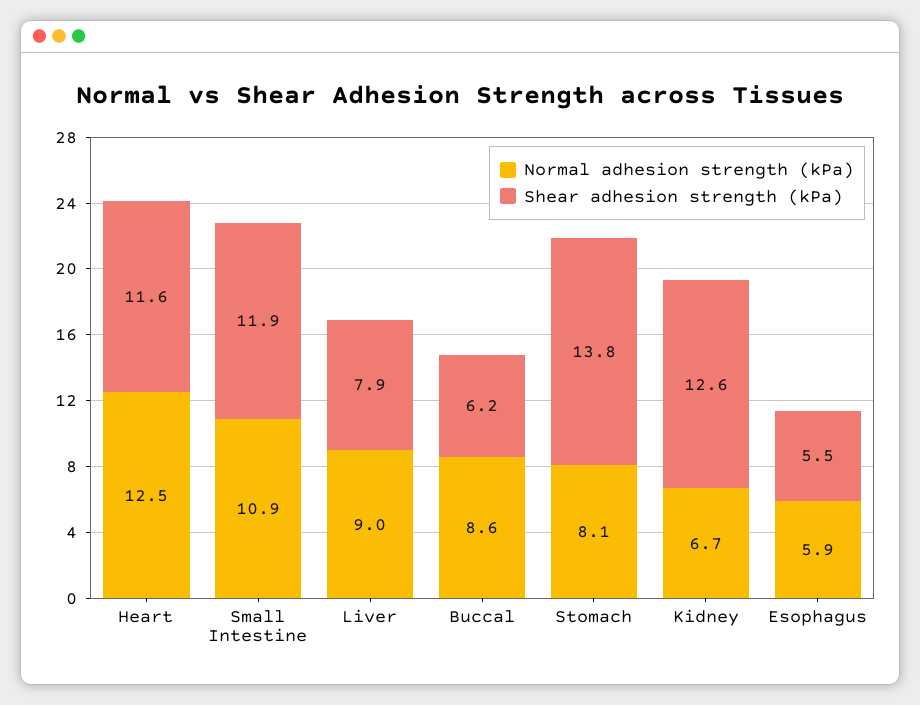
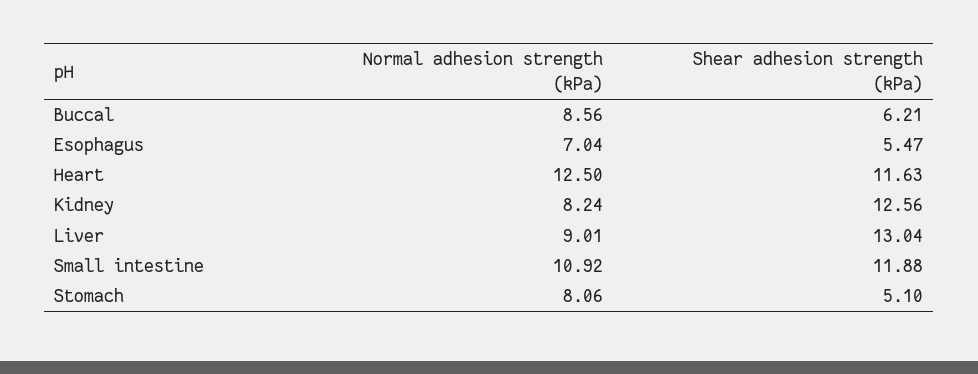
Shear adhesion strength (kPa), Liver: 7.9 -> 13.04
Shear adhesion strength (kPa), Stomach: 13.8 -> 5.1
Normal adhesion strength (kPa), Kidney: 6.7 -> 8.24
Normal adhesion strength (kPa), Esophagus: 5.9 -> 7.04

